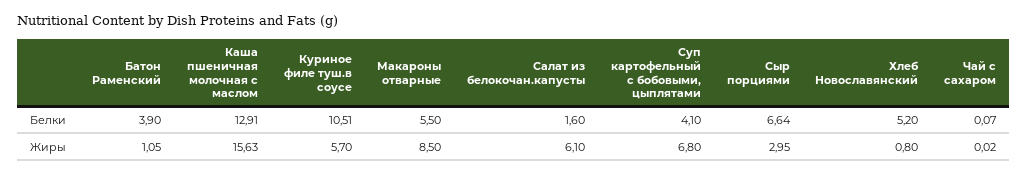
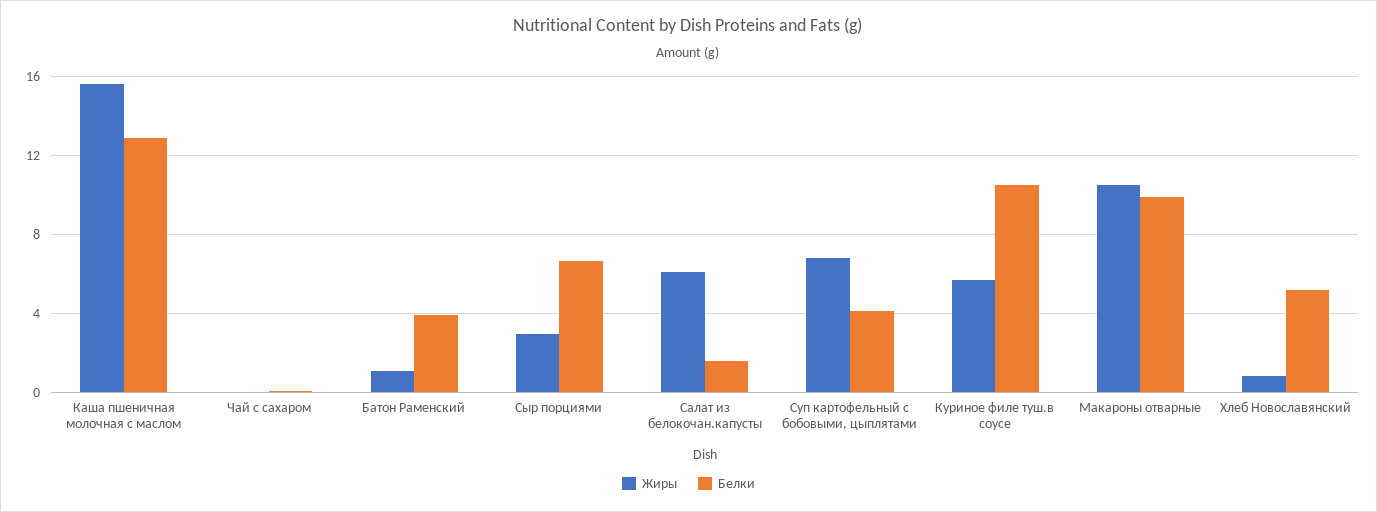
Белки, Макароны отварные: 5.5 -> 10
Жиры, Макароны отварные: 8.5 -> 10.5

